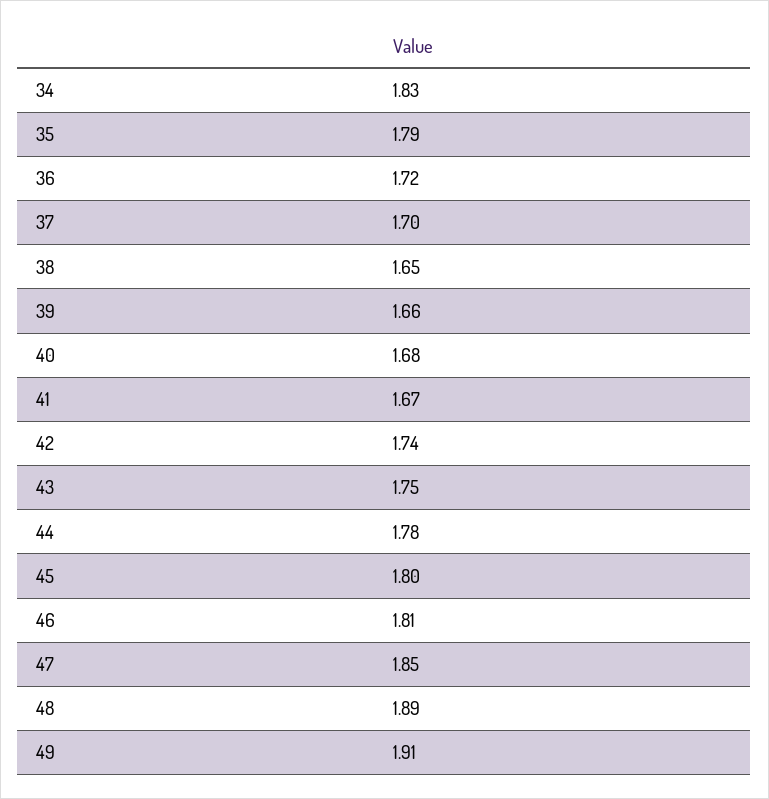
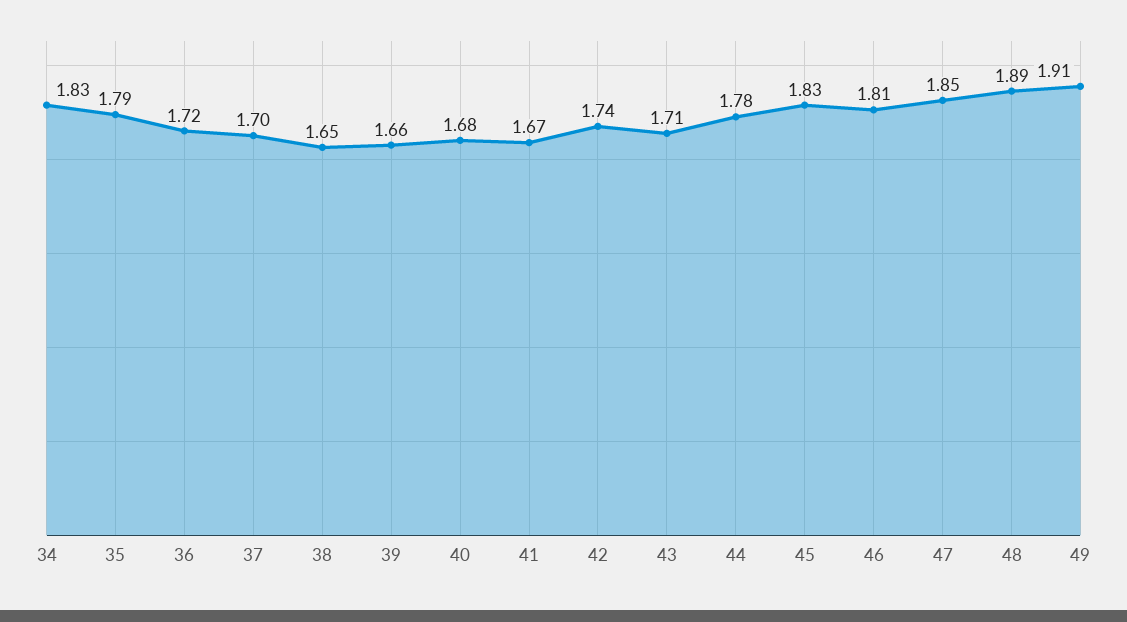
43: 1.75 -> 1.71
45: 1.8 -> 1.83

